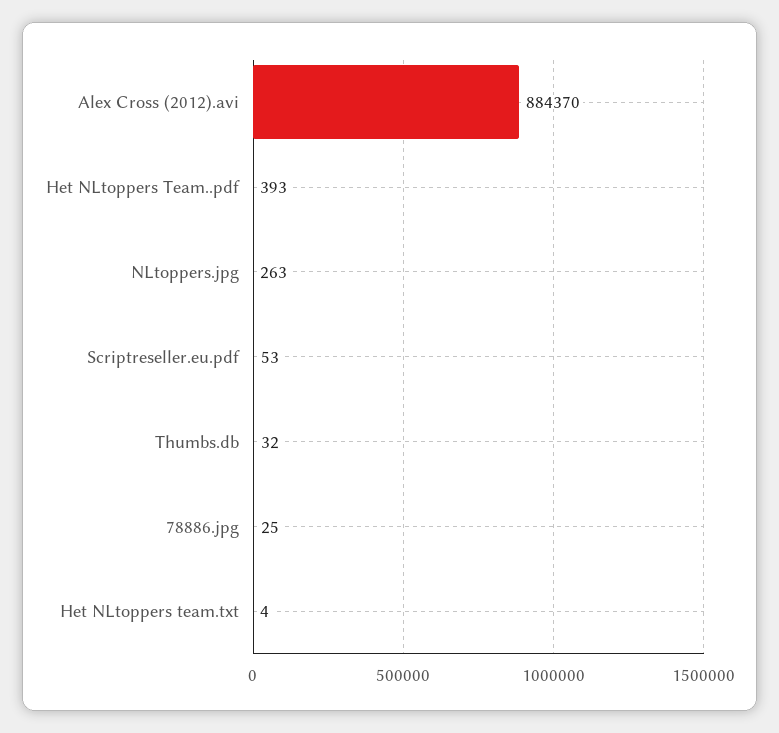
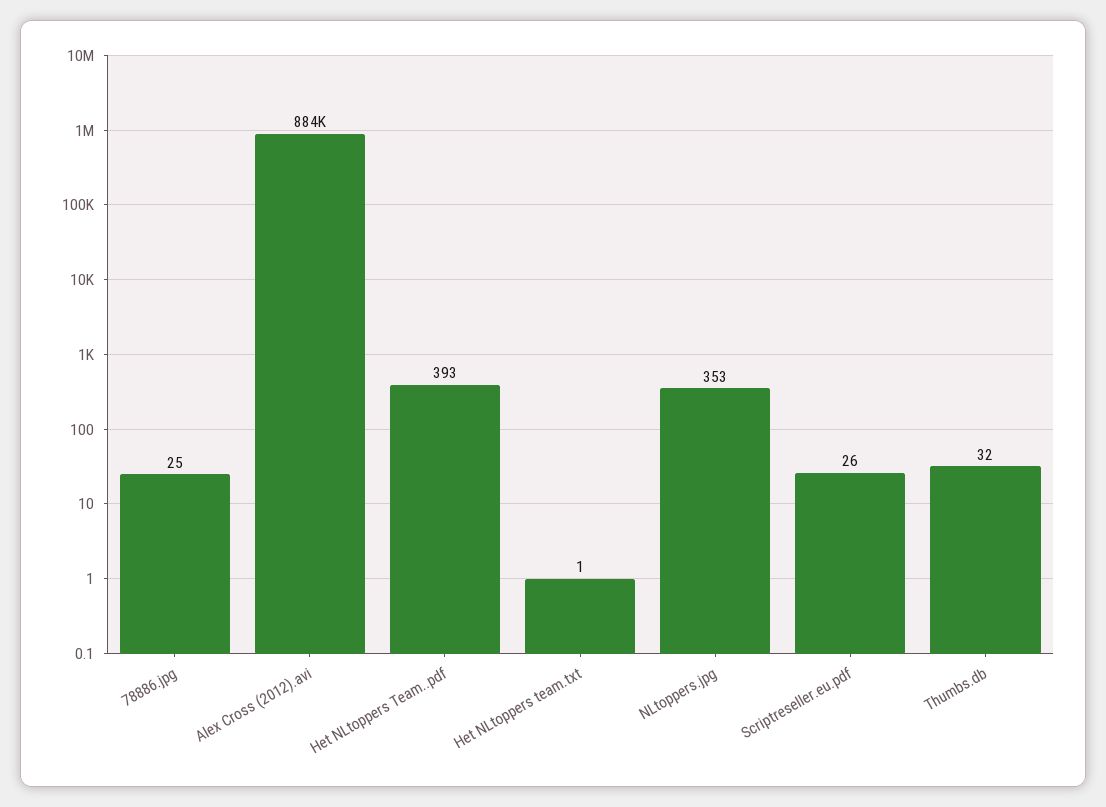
NLtoppers.jpg: 263 -> 353
Scriptreseller.eu.pdf: 53 -> 26
Het NLtoppers team.txt: 4 -> 1

